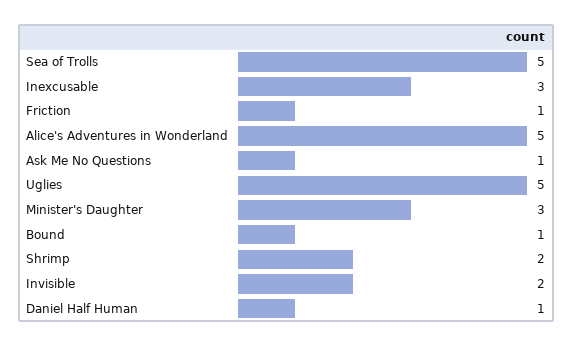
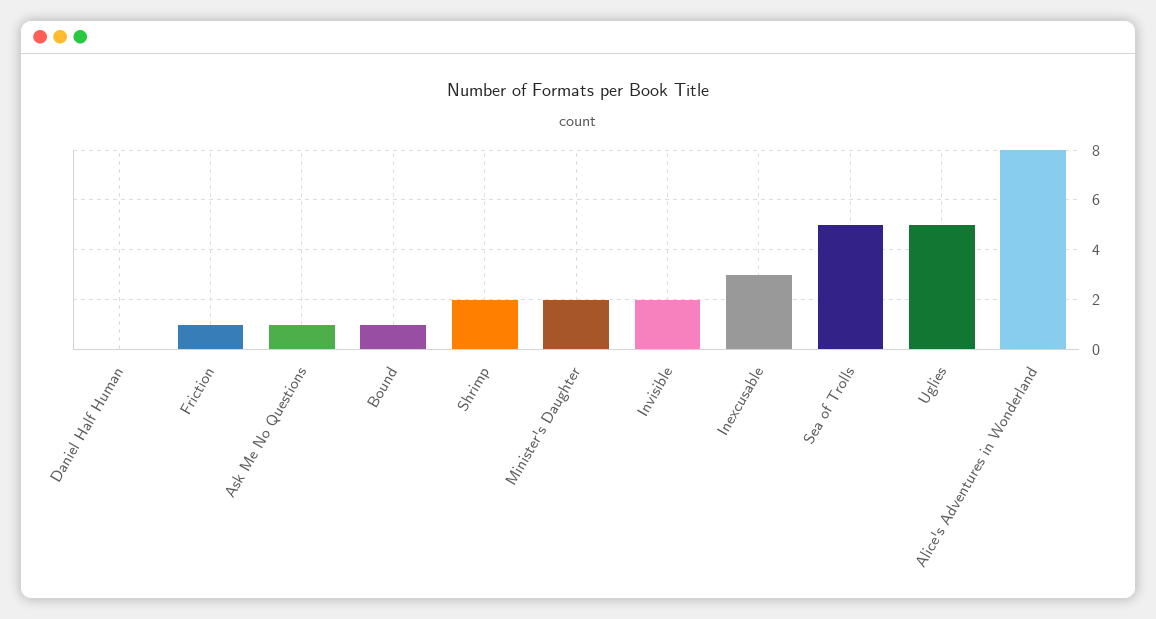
Alice's Adventures in Wonderland: 5 -> 8
Minister's Daughter: 3 -> 2
Daniel Half Human: 1 -> 0

